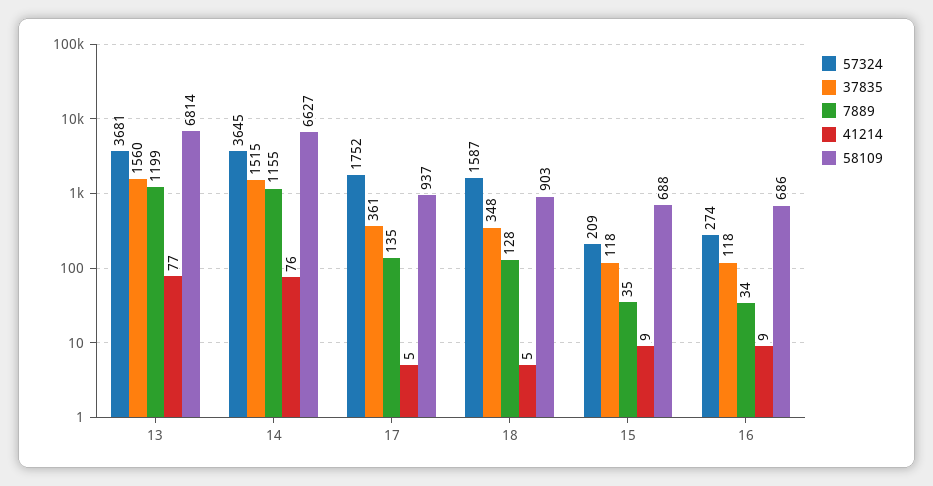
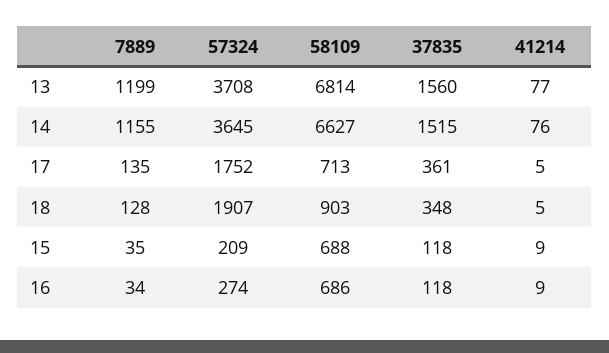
57324, 13: 3681 -> 3708
58109, 17: 937 -> 713
57324, 18: 1587 -> 1907

